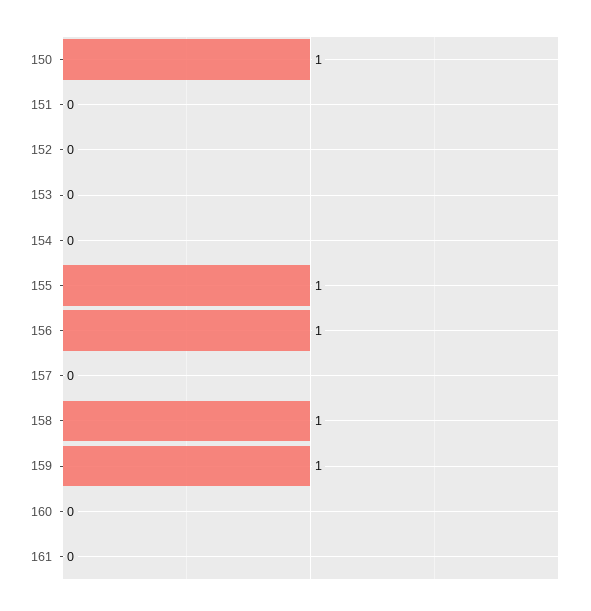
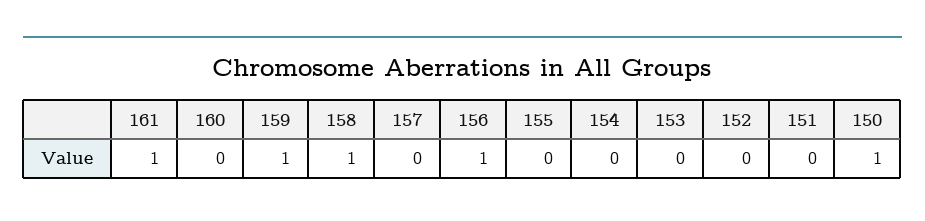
155: 1 -> 0
161: 0 -> 1

